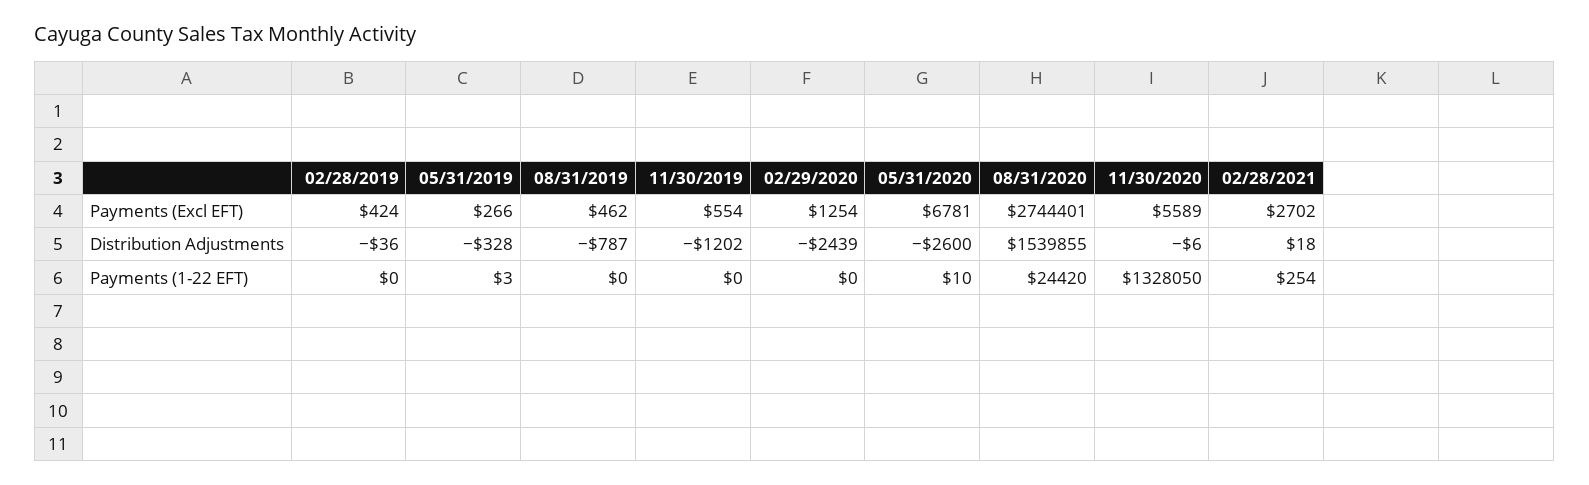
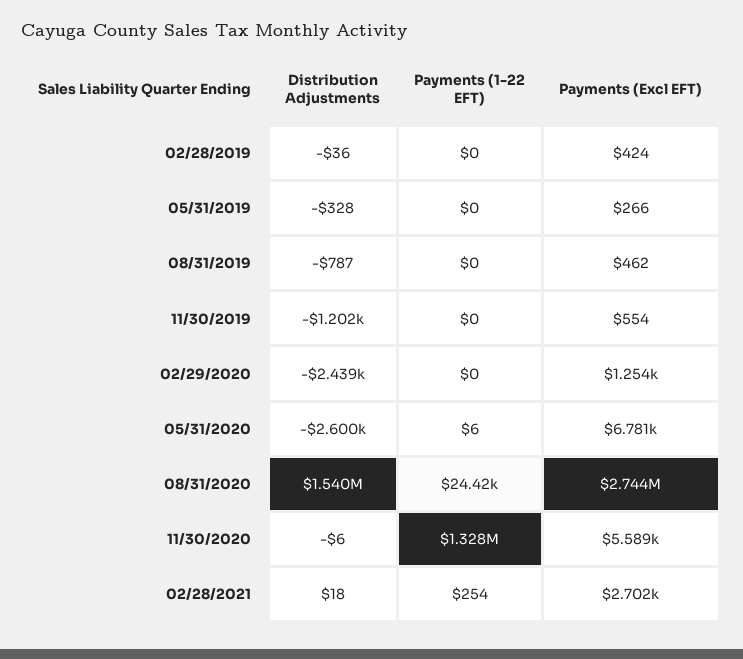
05/31/2019, Payments (1-22 EFT): 3 -> 0
05/31/2020, Payments (1-22 EFT): 10 -> 6

